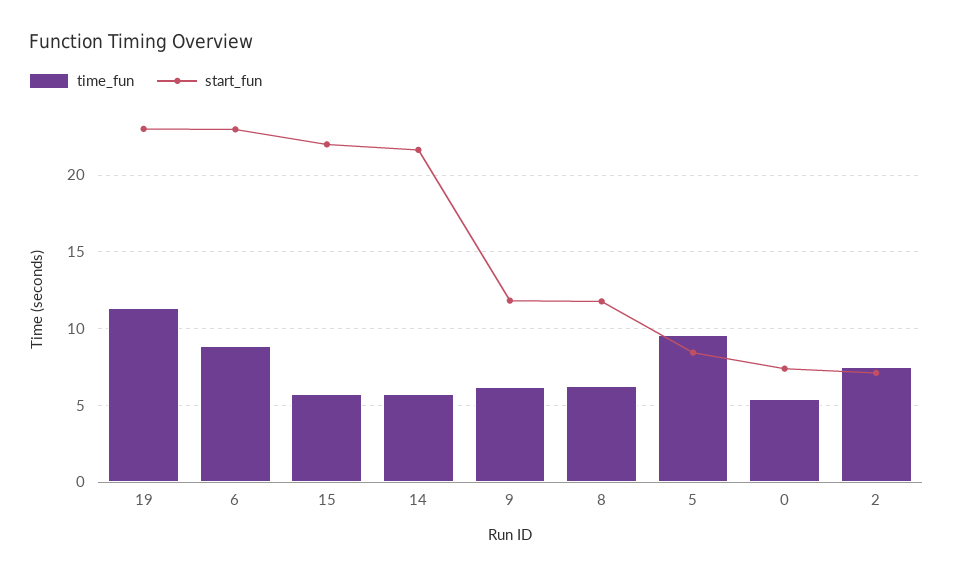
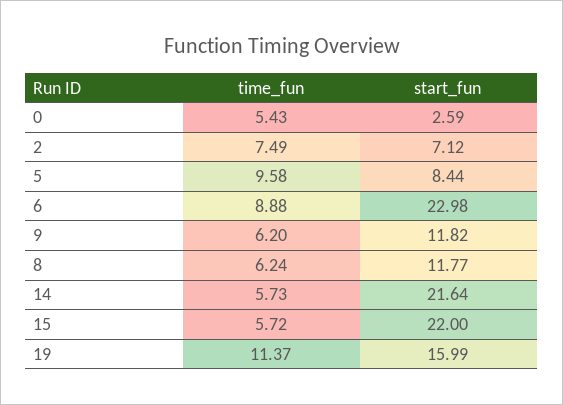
start_fun, 19: 23 -> 15.99
start_fun, 0: 7.5 -> 2.59

